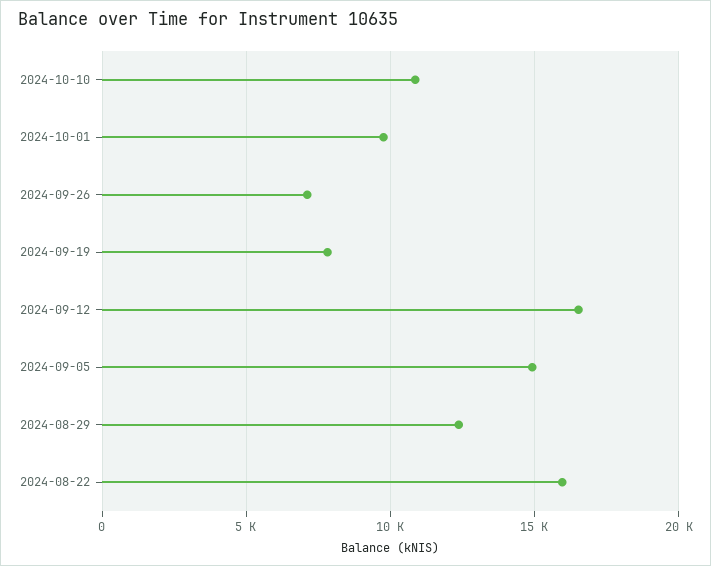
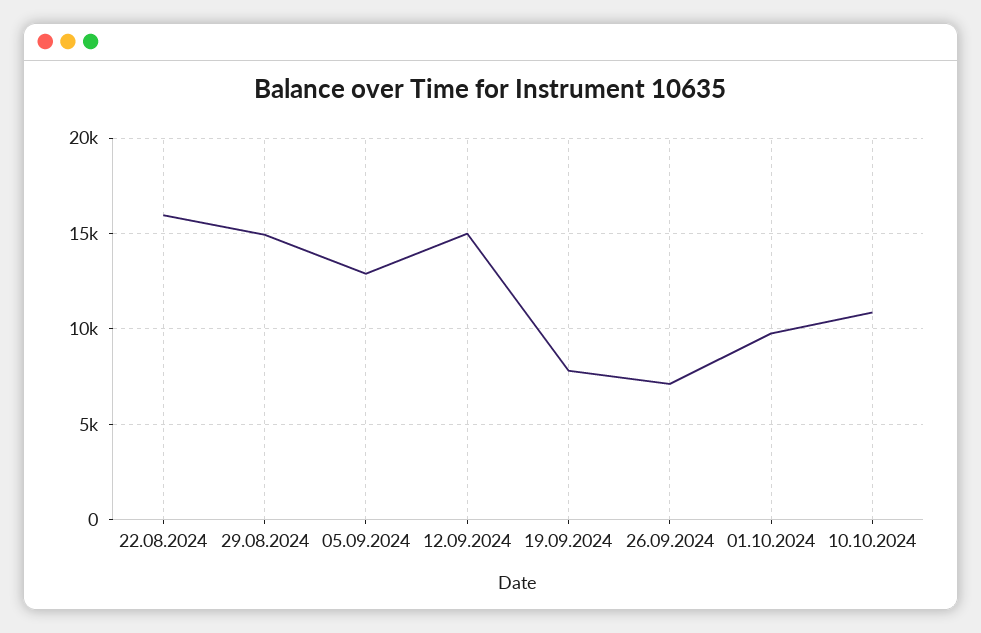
2024-09-12: 16500 -> 15000
2024-09-05: 15000 -> 13000
2024-08-29: 12500 -> 15000

